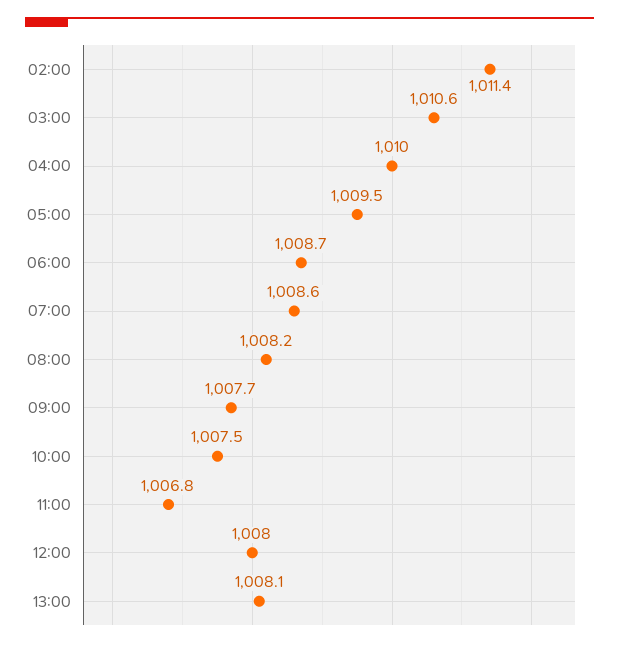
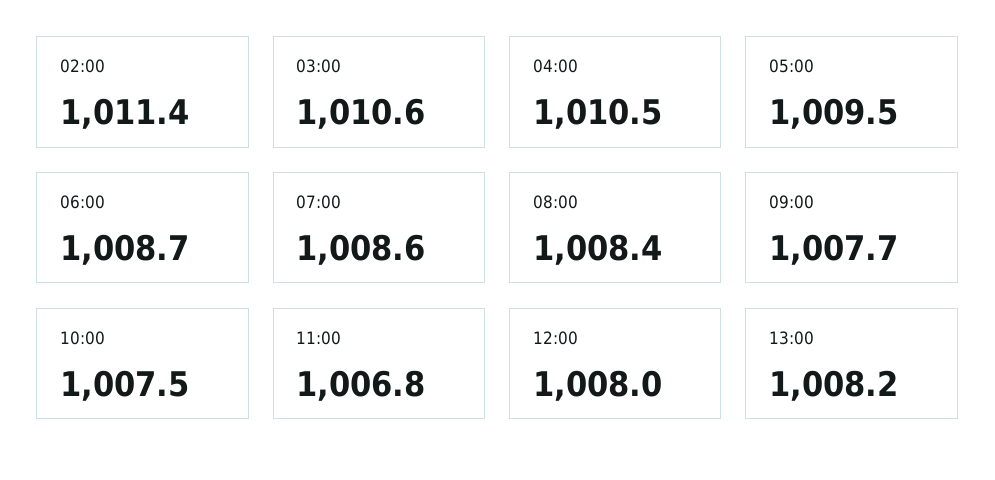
04:00: 1010 -> 1010.5
08:00: 1008.2 -> 1008.4
13:00: 1008.1 -> 1008.2

